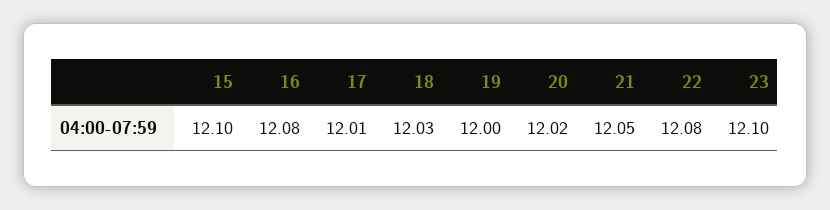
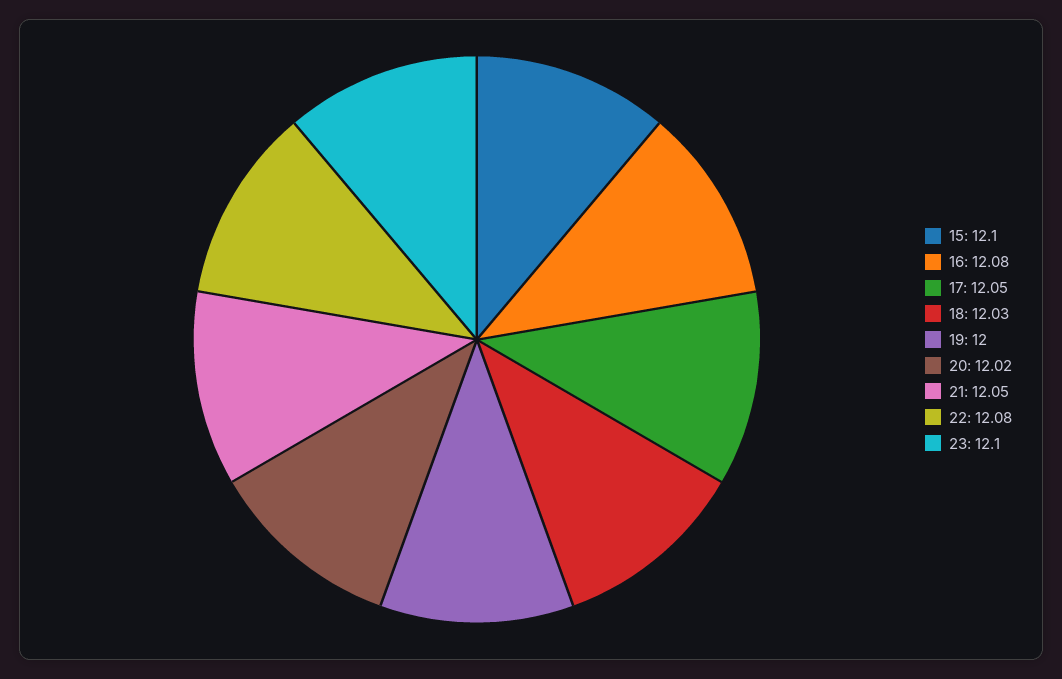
17: 12.01 -> 12.05

